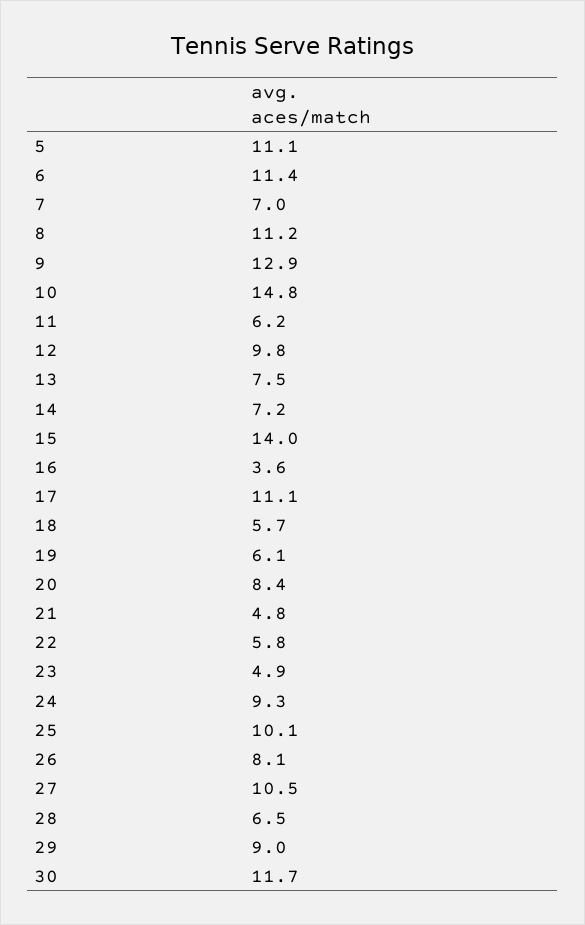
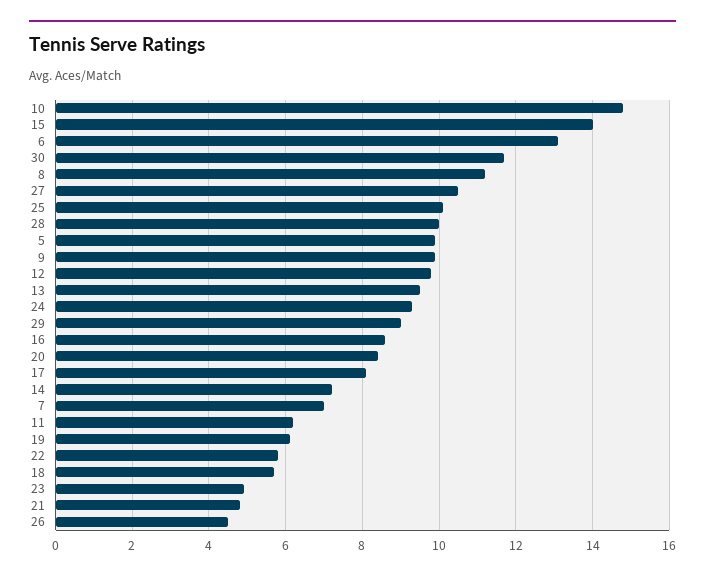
5: 11.1 -> 10
6: 11.4 -> 13
9: 12.9 -> 10
13: 7.5 -> 9.5
16: 3.6 -> 8.5
17: 11.1 -> 8
26: 8.1 -> 4.5
28: 6.5 -> 10

